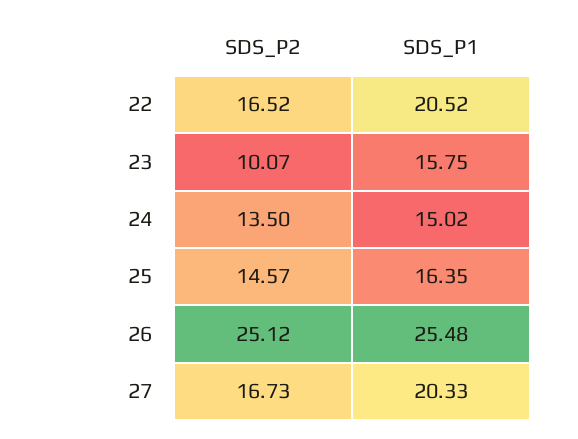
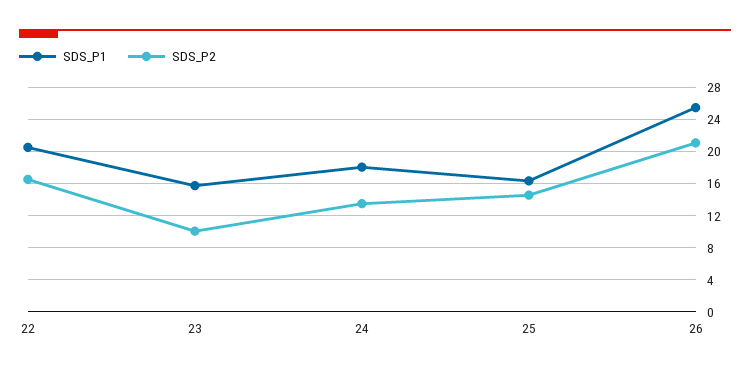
SDS_P1, 24: 15.02 -> 18
SDS_P2, 26: 25.12 -> 21
SDS_P2, 27: 16.73 -> none
SDS_P1, 27: 20.33 -> none

